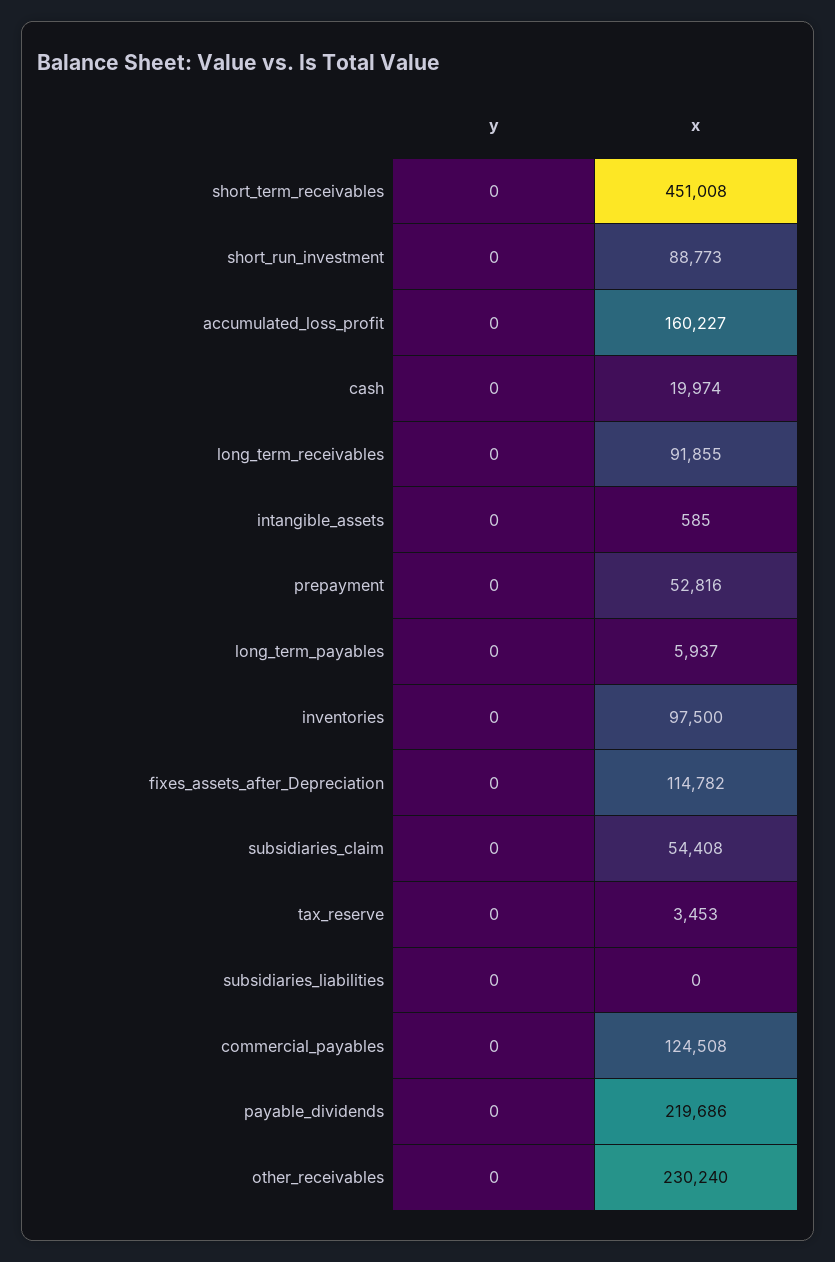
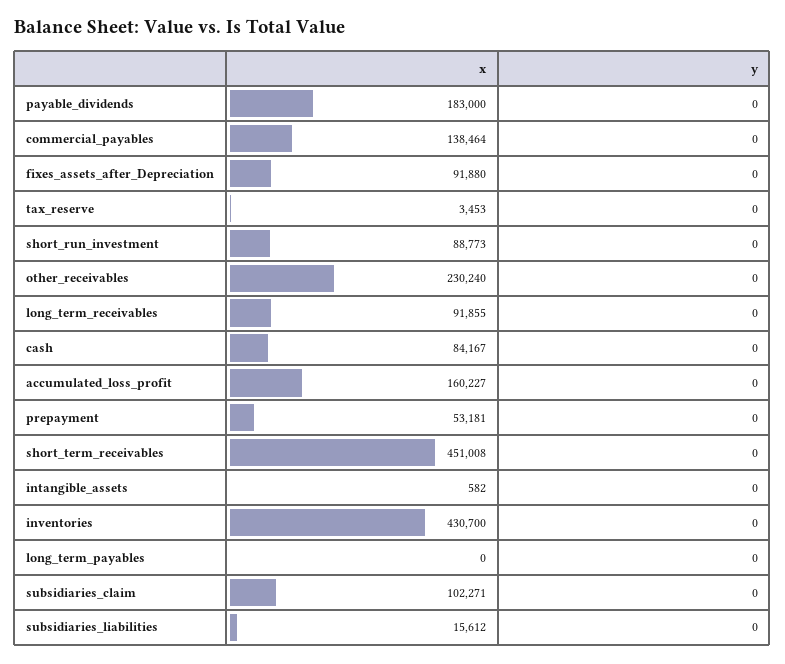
x, cash: 19974 -> 84167
x, intangible_assets: 585 -> 582
x, prepayment: 52816 -> 53181
x, long_term_payables: 5937 -> 0
x, inventories: 97500 -> 430700
x, fixes_assets_after_Depreciation: 114782 -> 91880
x, subsidiaries_claim: 54408 -> 102271
x, subsidiaries_liabilities: 0 -> 15612
x, commercial_payables: 124508 -> 138464
x, payable_dividends: 219686 -> 183000

